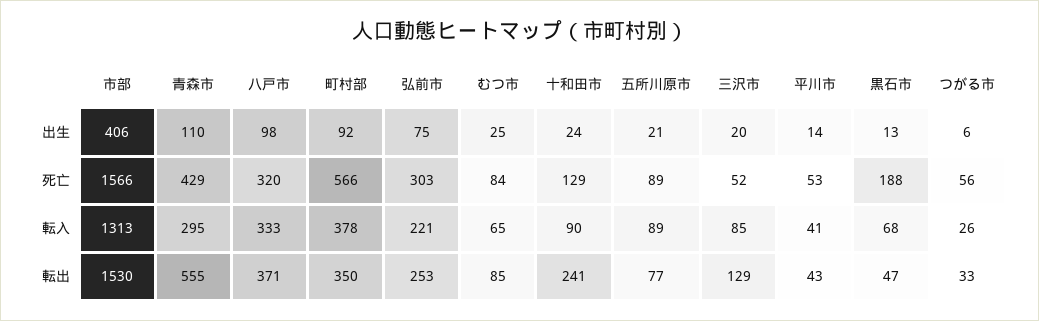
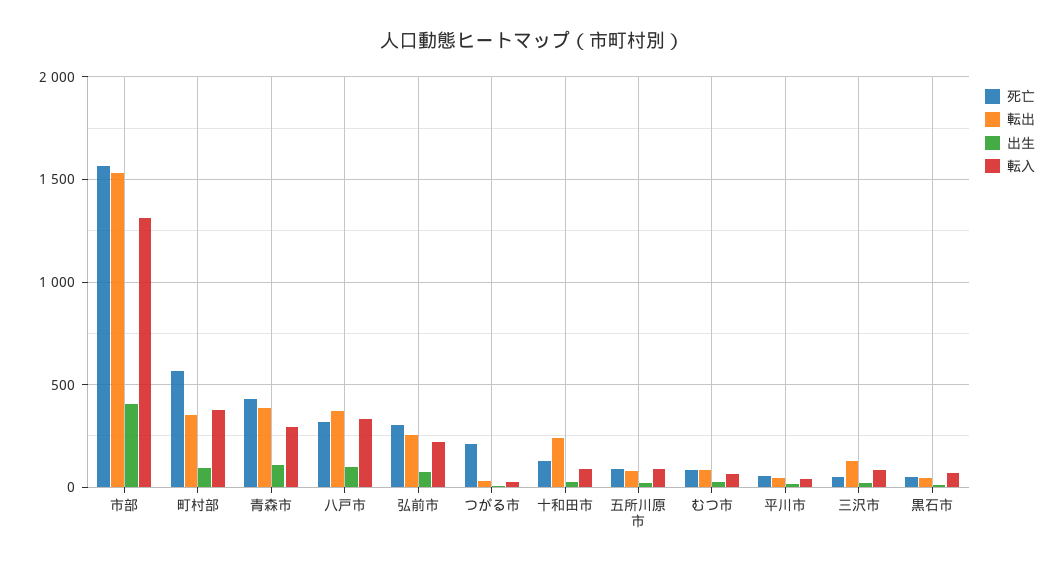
死亡, 黒石市: 188 -> 50
死亡, つがる市: 56 -> 200
転出, 青森市: 555 -> 400

